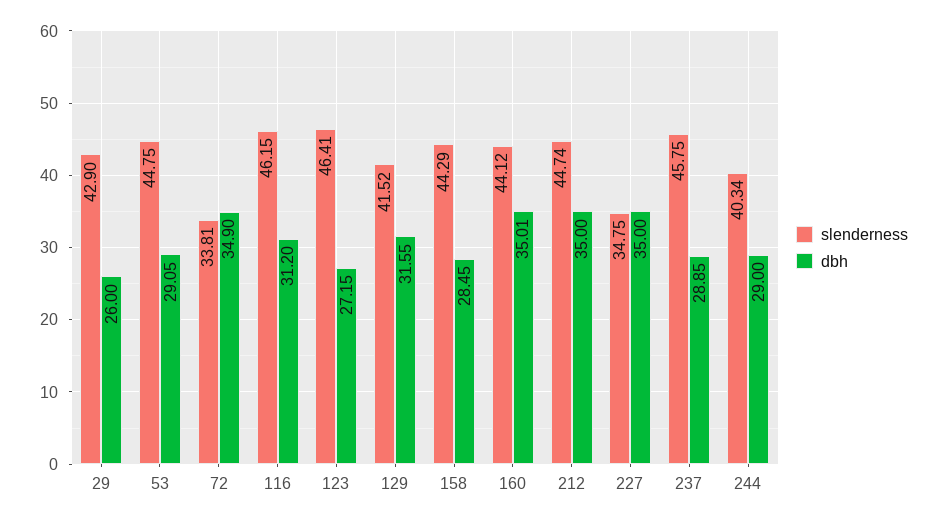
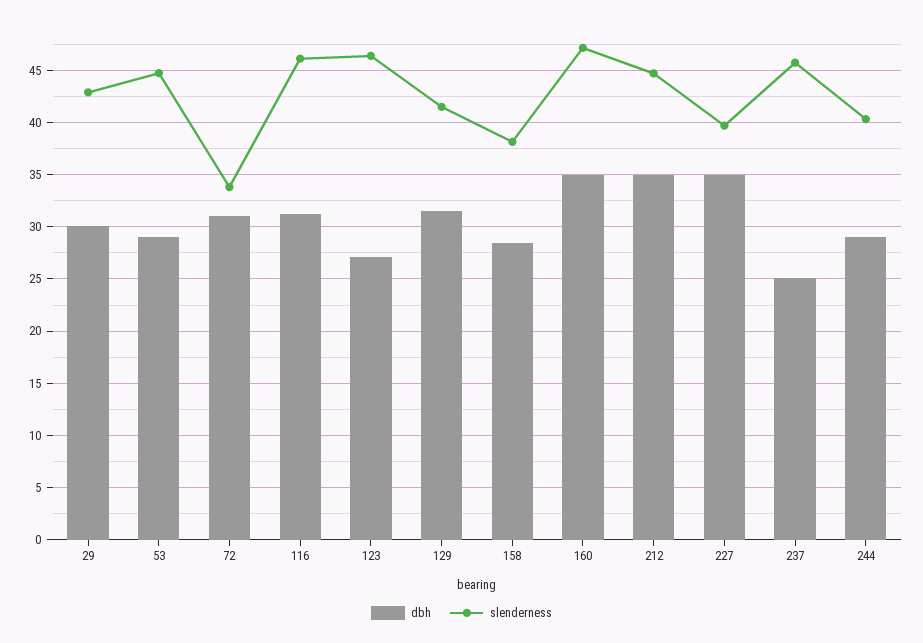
dbh, 29: 26 -> 30
dbh, 72: 34.9 -> 31
slenderness, 158: 44.29 -> 38
slenderness, 160: 44.12 -> 47
slenderness, 227: 34.75 -> 40
dbh, 237: 28.85 -> 25

